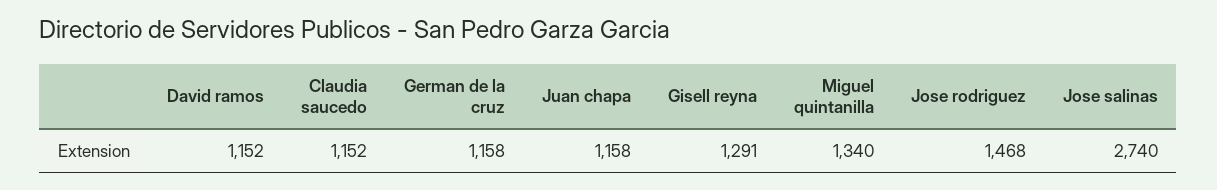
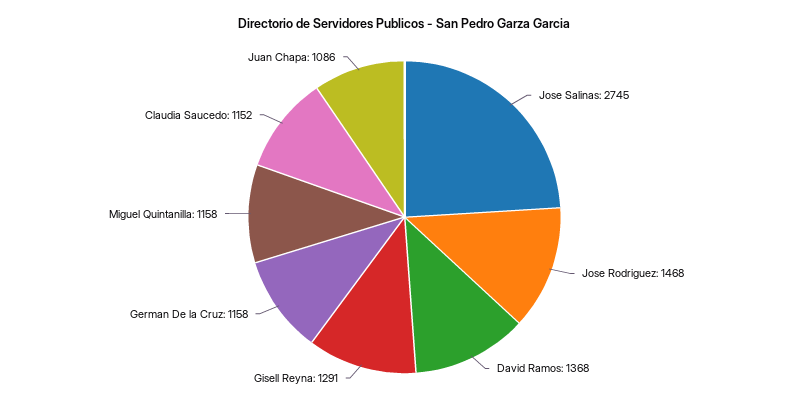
David ramos: 1152 -> 1368
Juan chapa: 1158 -> 1086
Miguel quintanilla: 1340 -> 1158
Jose salinas: 2740 -> 2745

